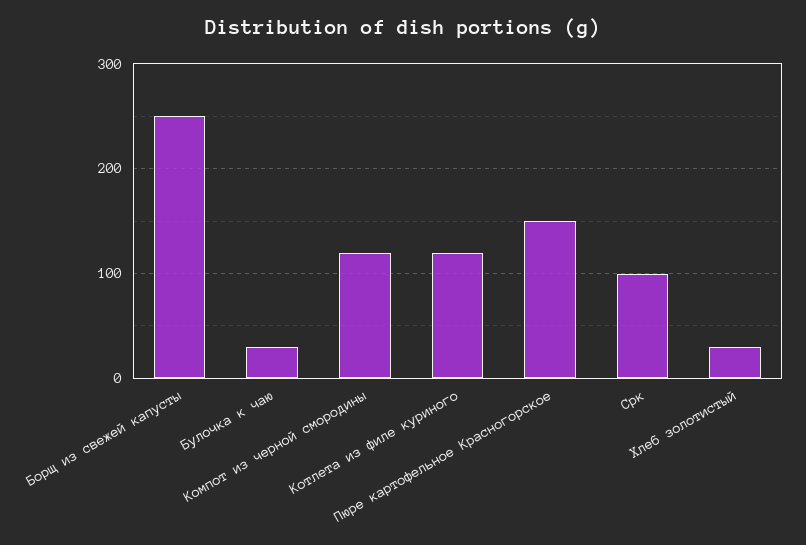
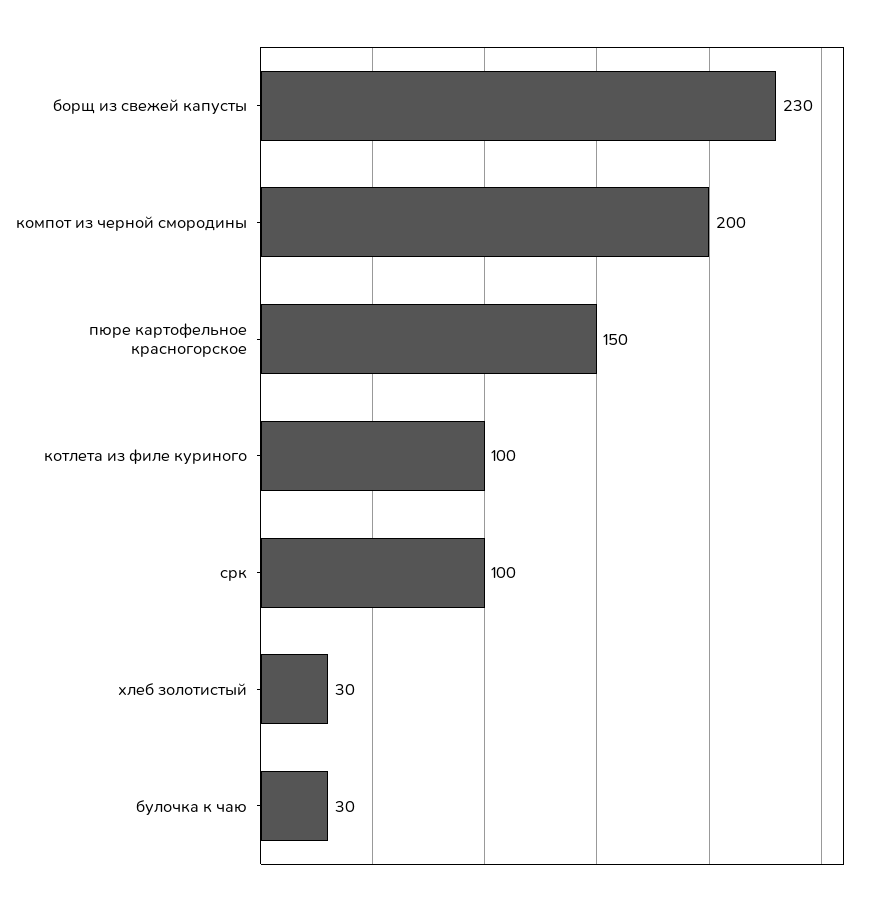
Борщ из свежей капусты: 250 -> 230
Компот из черной смородины: 120 -> 200
Котлета из филе куриного: 120 -> 100

